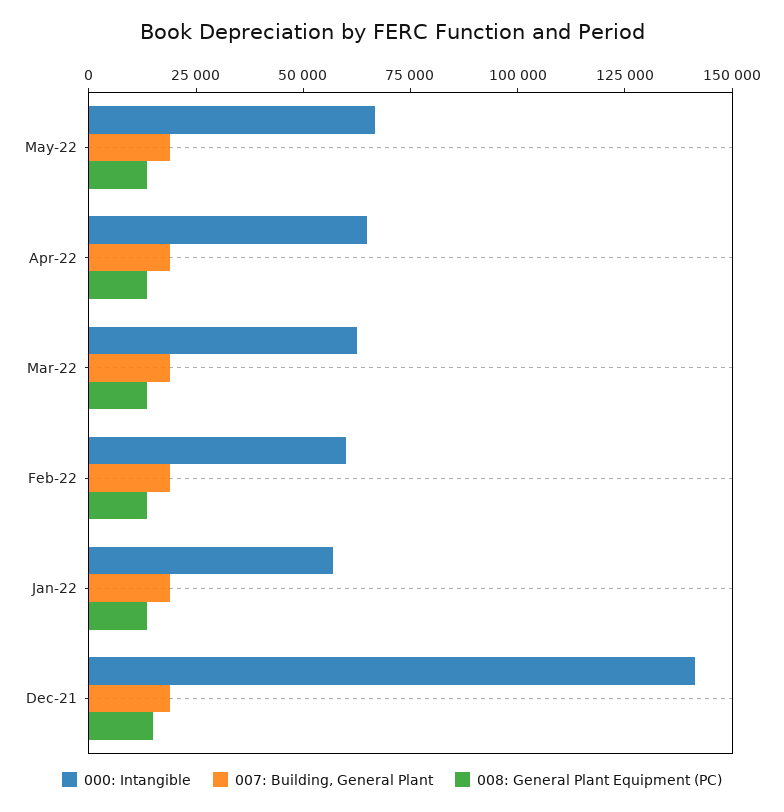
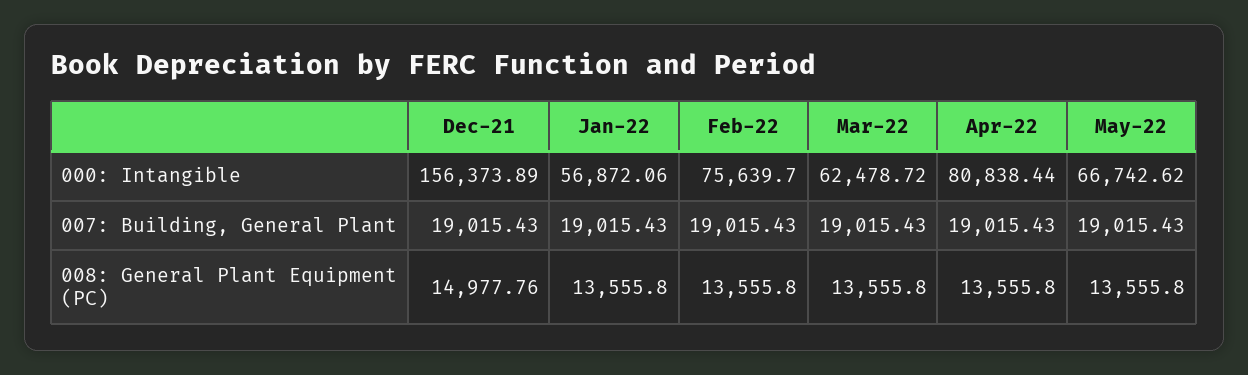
000: Intangible, Apr-22: 65000 -> 80838.44
000: Intangible, Feb-22: 60000 -> 75639.7
000: Intangible, Dec-21: 140000 -> 156373.89

